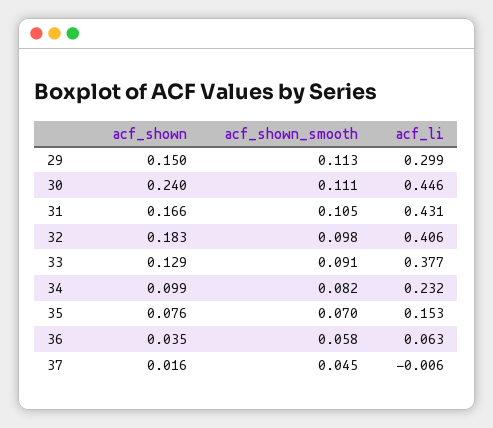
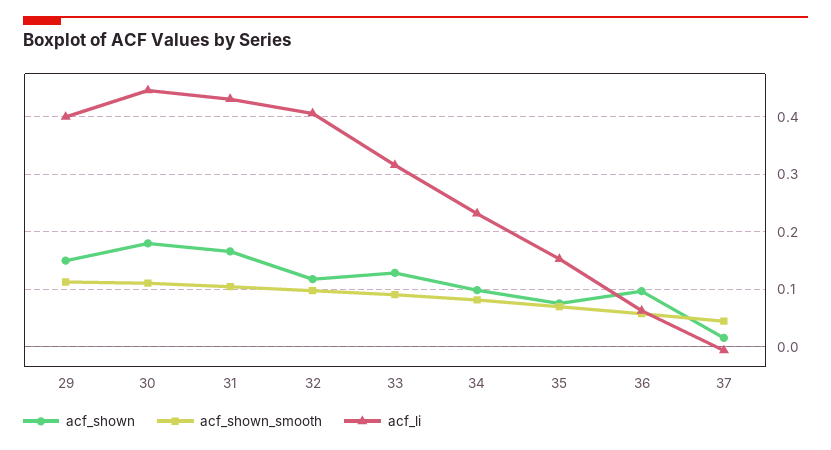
acf_li, 29: 0.299 -> 0.4
acf_shown, 30: 0.24 -> 0.18
acf_shown, 32: 0.183 -> 0.12
acf_li, 33: 0.377 -> 0.32
acf_shown, 36: 0.035 -> 0.1

